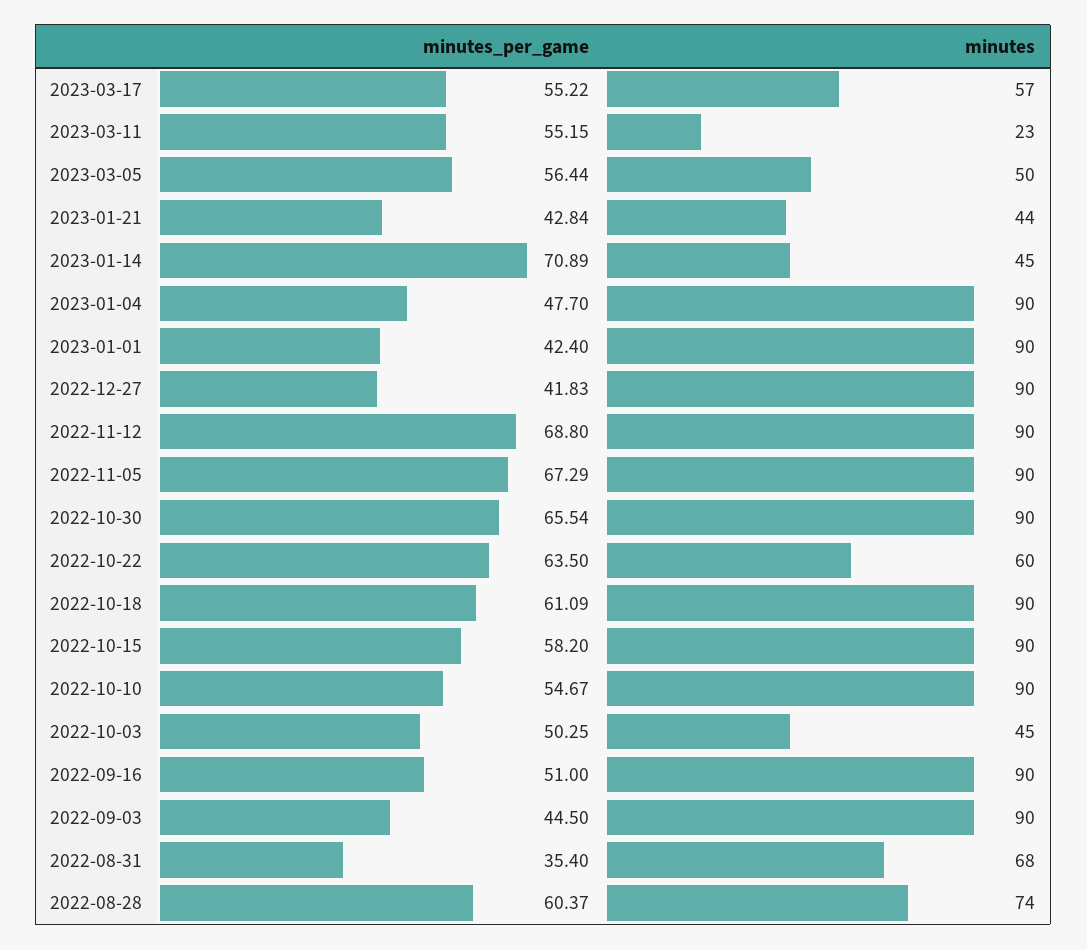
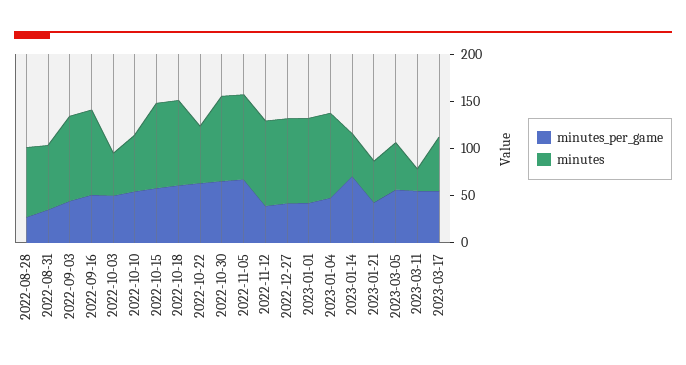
minutes_per_game, 2022-11-12: 68.8 -> 40
minutes, 2022-10-10: 90 -> 60
minutes_per_game, 2022-08-28: 60.37 -> 30

